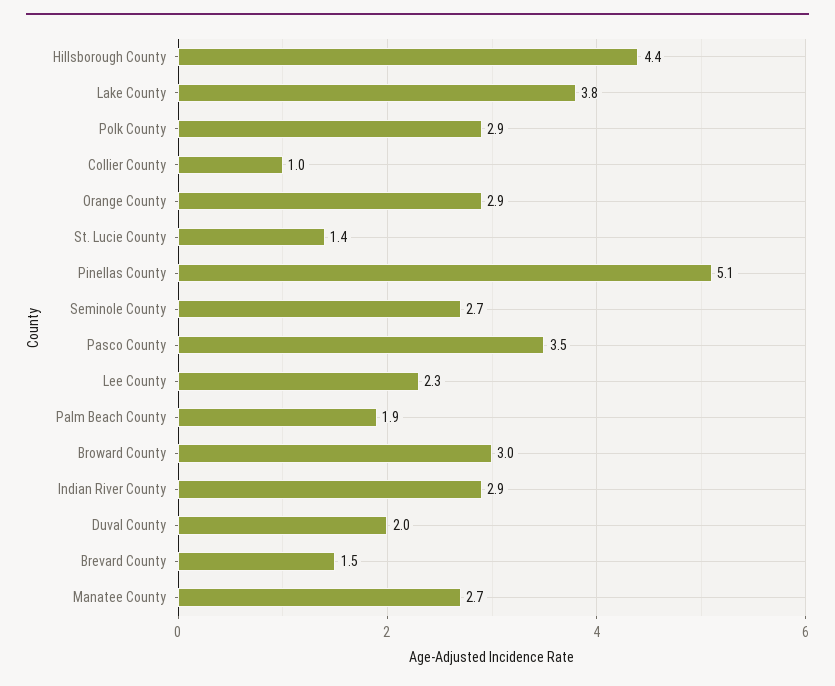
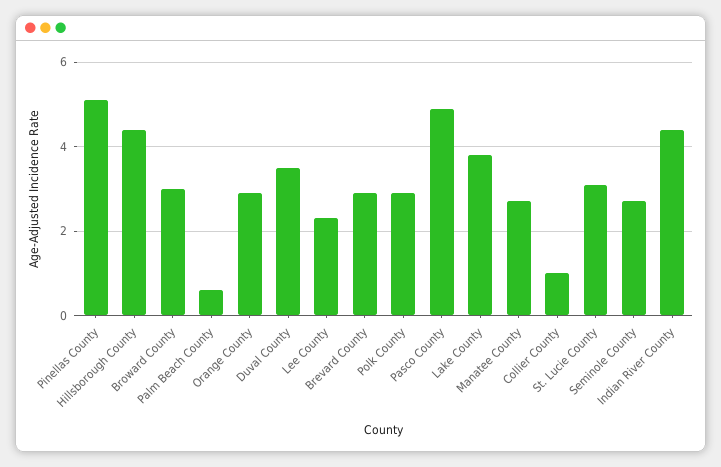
St. Lucie County: 1.4 -> 3
Pasco County: 3.5 -> 5
Palm Beach County: 1.9 -> 0.5
Indian River County: 2.9 -> 4.5
Duval County: 2 -> 3.5
Brevard County: 1.5 -> 3

